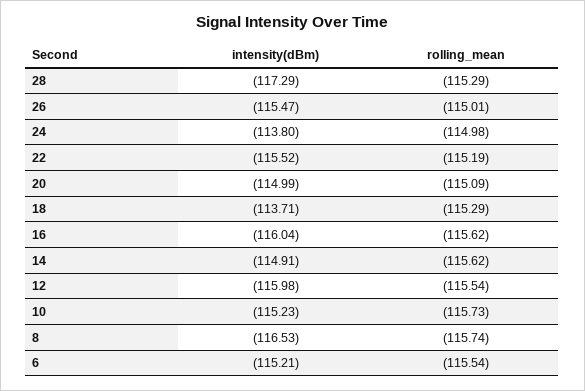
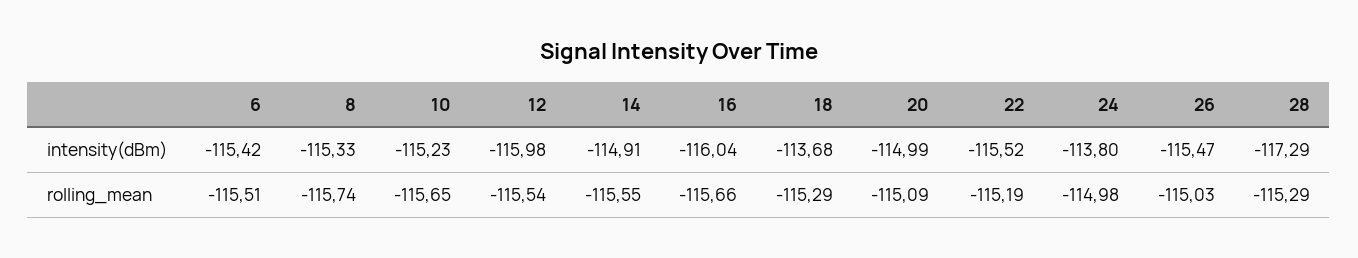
rolling_mean, 26: -115.01 -> -115.03
intensity(dBm), 18: -113.71 -> -113.68
rolling_mean, 16: -115.62 -> -115.66
rolling_mean, 14: -115.62 -> -115.55
rolling_mean, 10: -115.73 -> -115.65
intensity(dBm), 8: -116.53 -> -115.33
intensity(dBm), 6: -115.21 -> -115.42
rolling_mean, 6: -115.54 -> -115.51

